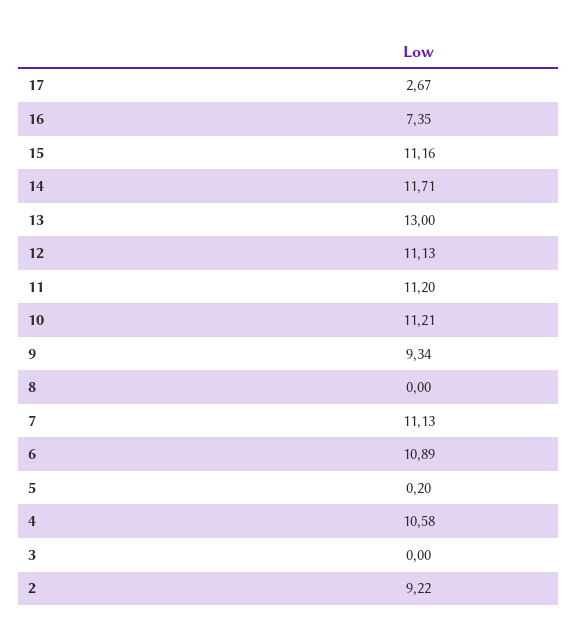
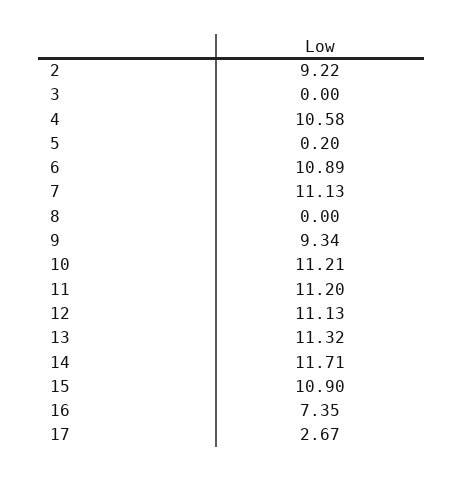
15: 11.16 -> 10.9
13: 13 -> 11.32

